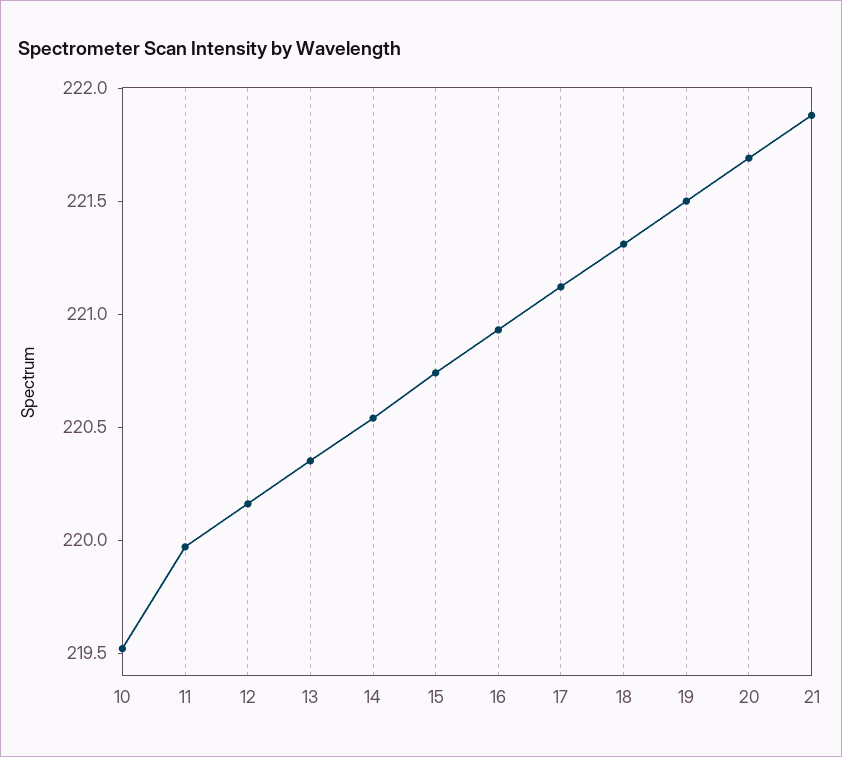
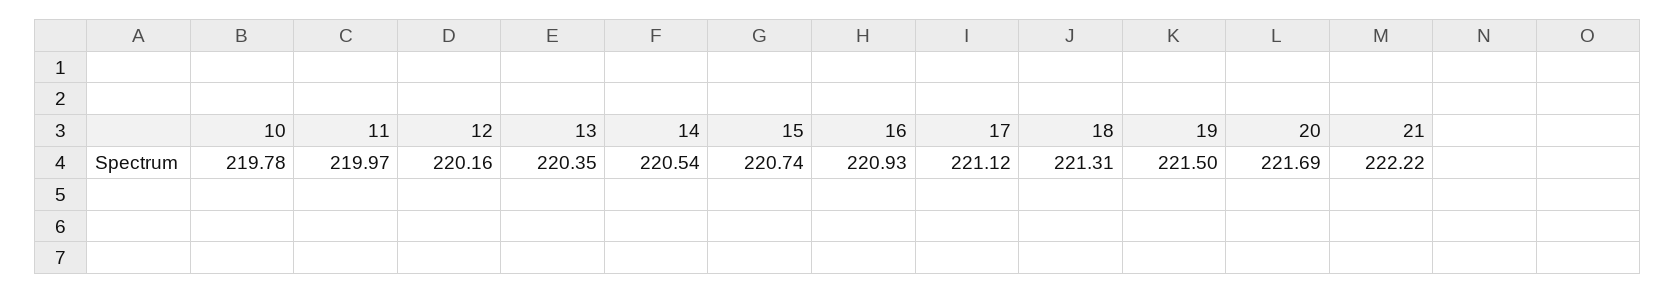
10: 219.5 -> 219.78
21: 221.9 -> 222.22

